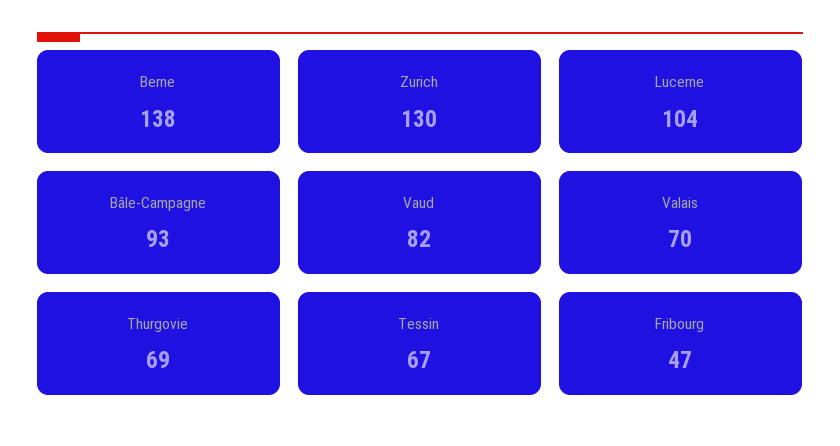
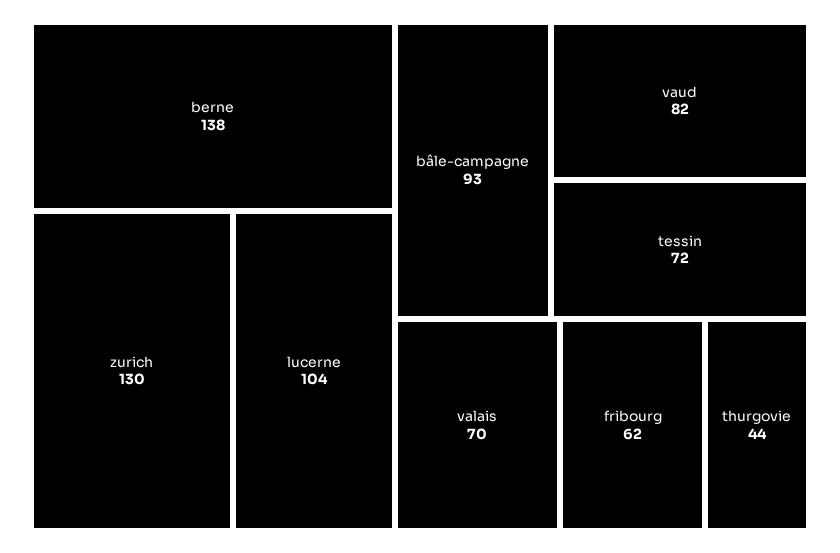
Thurgovie: 69 -> 44
Tessin: 67 -> 72
Fribourg: 47 -> 62

